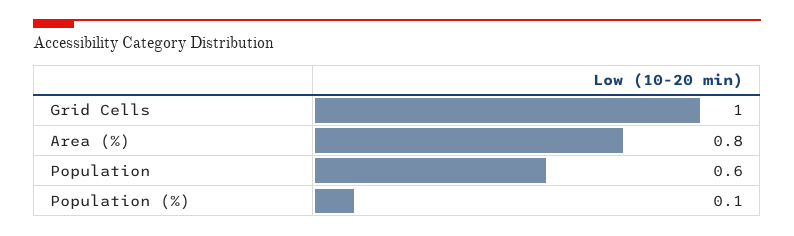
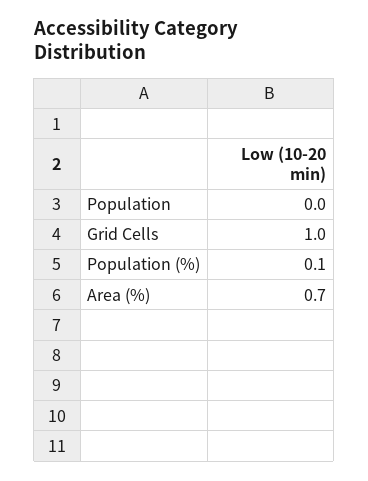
Area (%): 0.8 -> 0.7
Population: 0.6 -> 0

